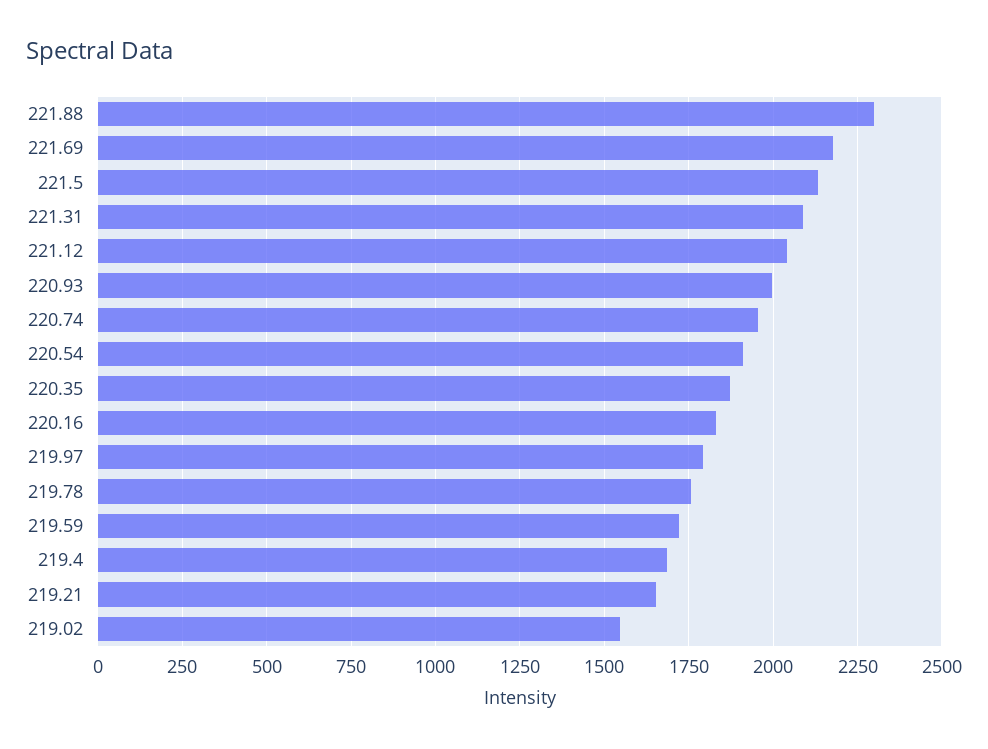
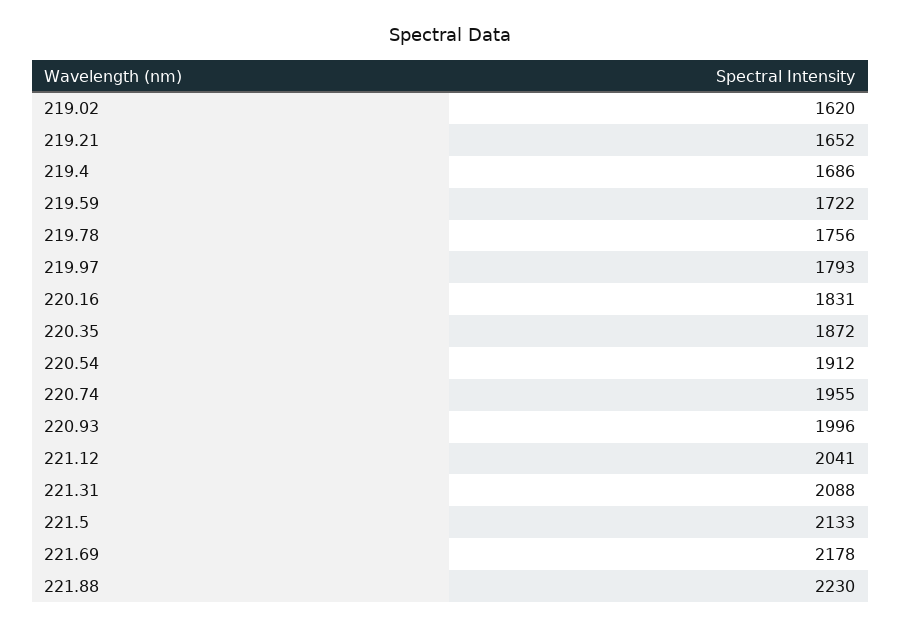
221.88: 2300 -> 2230
219.02: 1550 -> 1620

